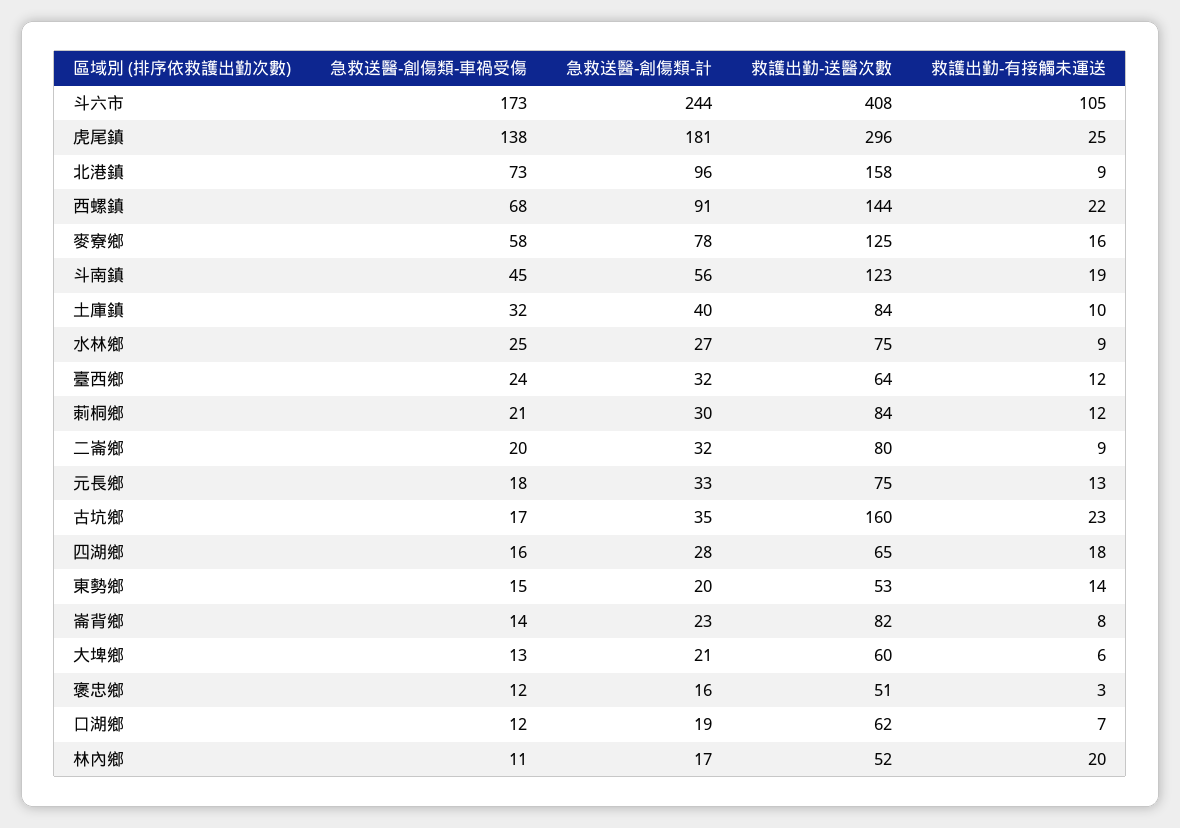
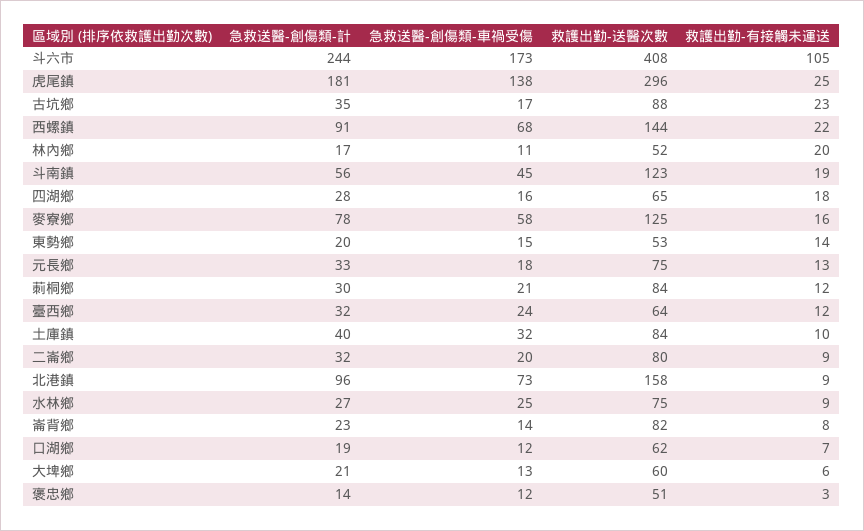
救護出勤-送醫次數, 古坑鄉: 160 -> 88
急救送醫-創傷類-計, 褒忠鄉: 16 -> 14

